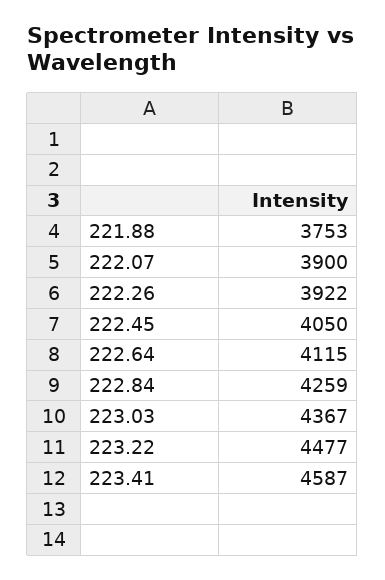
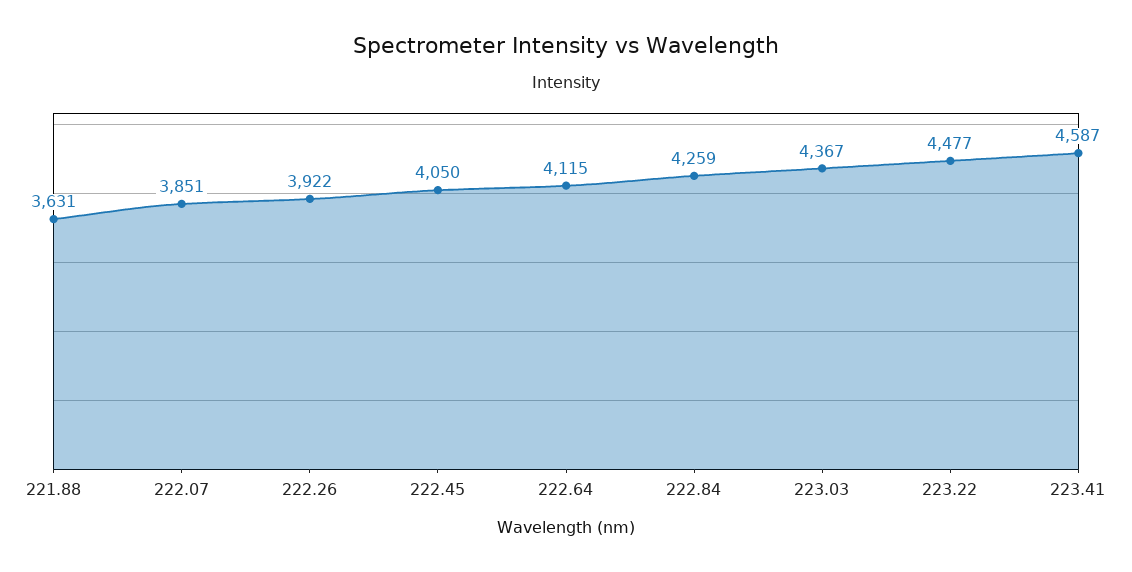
221.88: 3753 -> 3631
222.07: 3900 -> 3851

